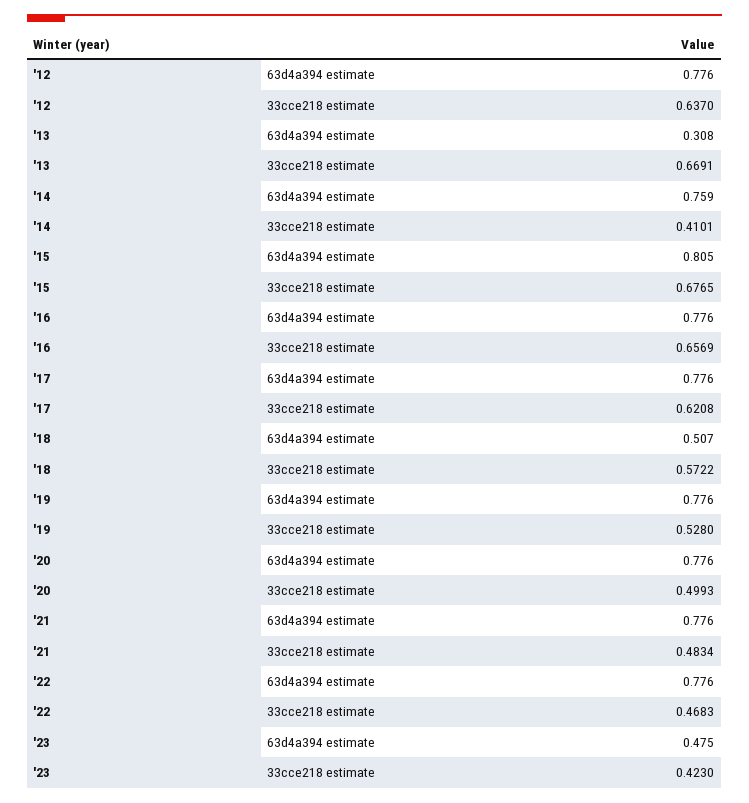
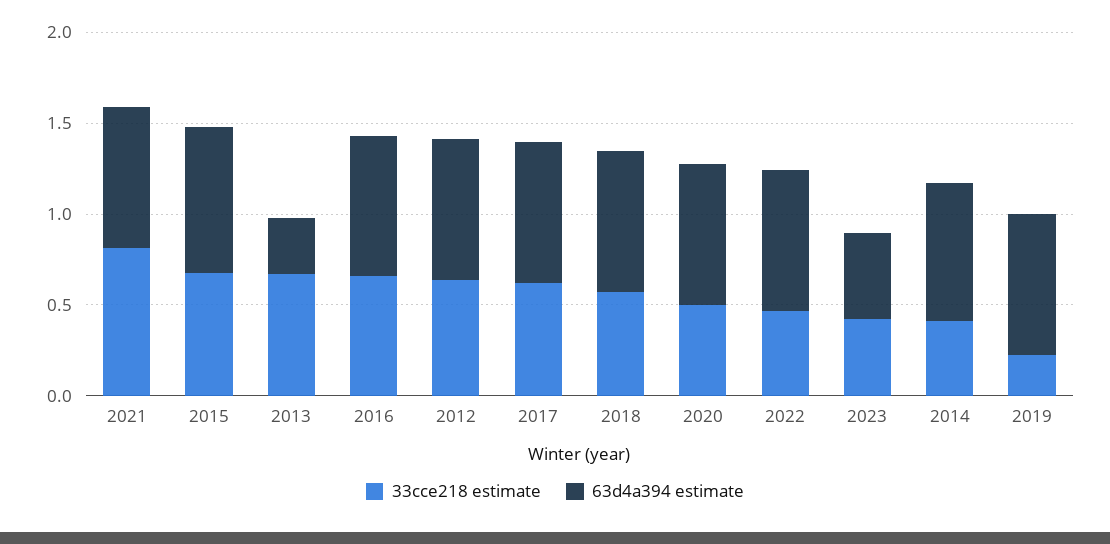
63d4a394 estimate, '18: 0.507 -> 0.8
33cce218 estimate, '19: 0.528 -> 0.2
33cce218 estimate, '21: 0.4834 -> 0.8

